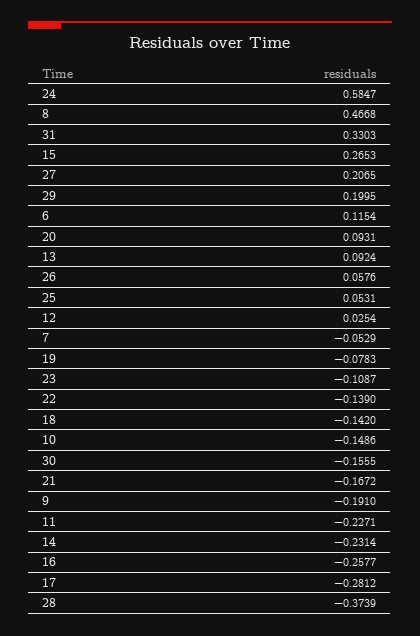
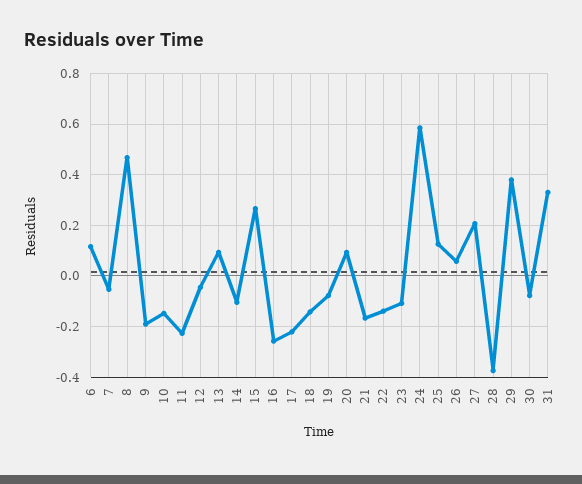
29: 0.1995 -> 0.375
25: 0.0531 -> 0.125
12: 0.0254 -> -0.05
30: -0.1555 -> -0.075
14: -0.2314 -> -0.1
17: -0.2812 -> -0.225

